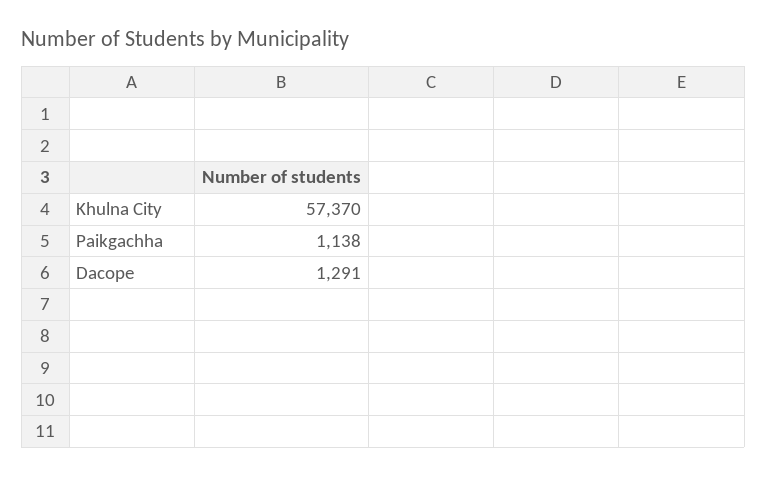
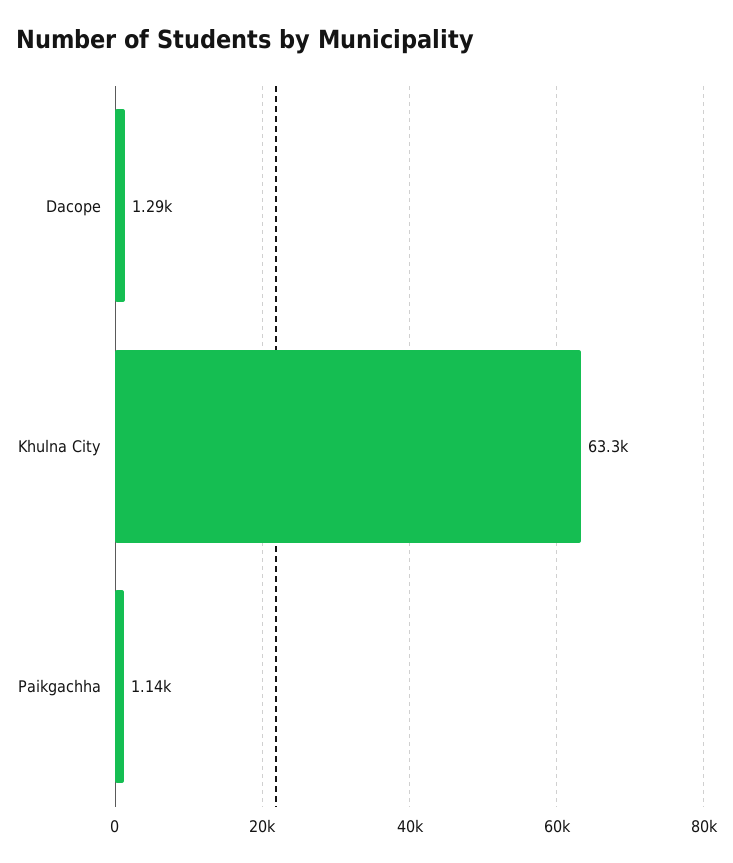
Khulna City: 57370 -> 63300

